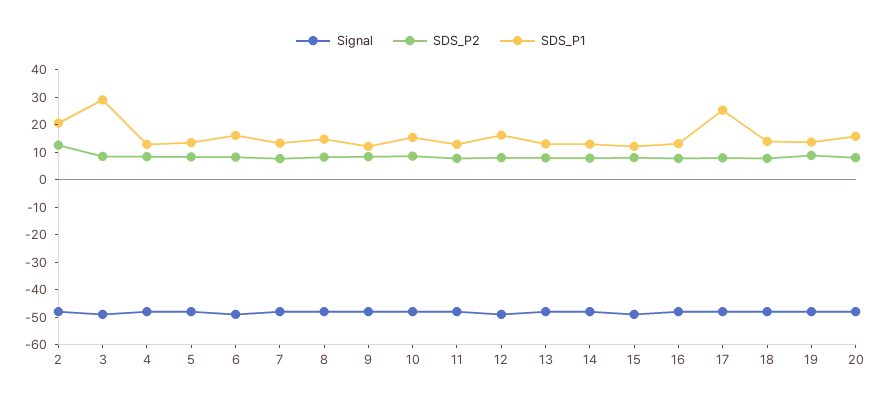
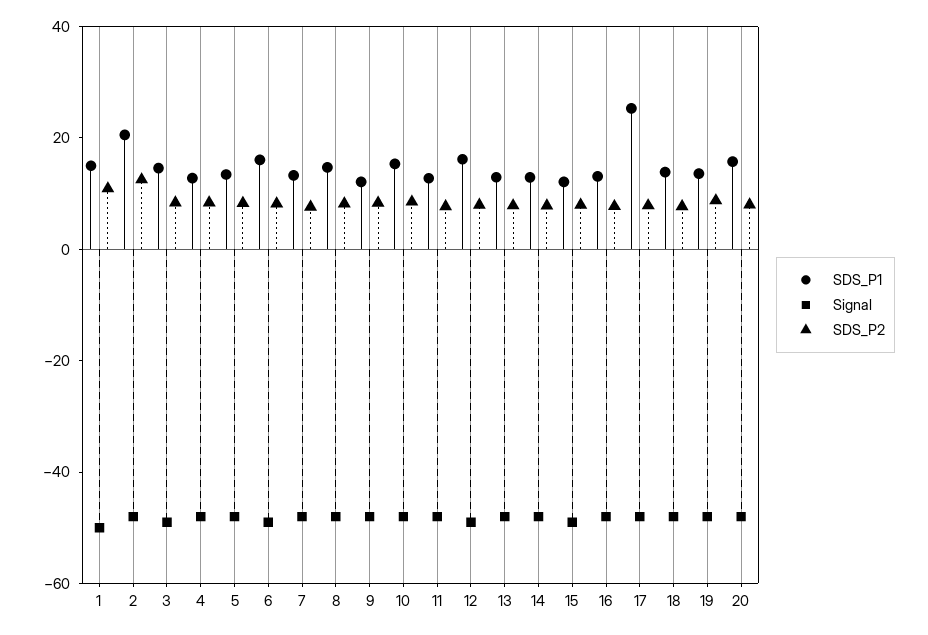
SDS_P1, 3: 30 -> 15
SDS_P1, 1: none -> 15
Signal, 1: none -> -50
SDS_P2, 1: none -> 10

